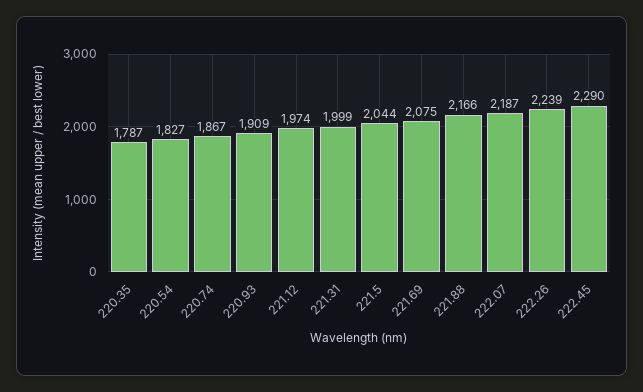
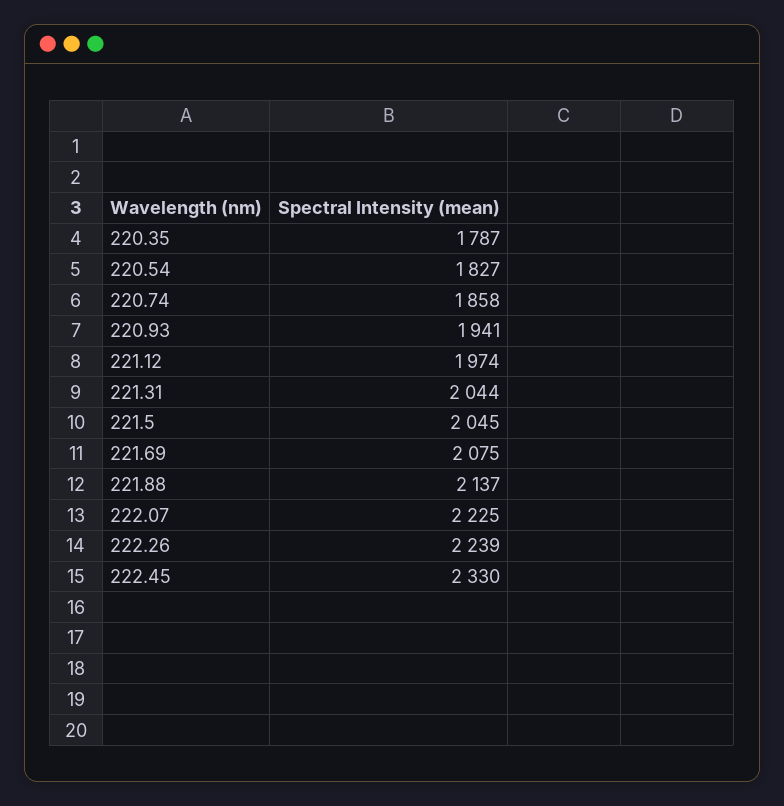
220.74: 1867 -> 1858
220.93: 1909 -> 1941
221.31: 1999 -> 2044
221.5: 2044 -> 2045
221.88: 2166 -> 2137
222.07: 2187 -> 2225
222.45: 2290 -> 2330

